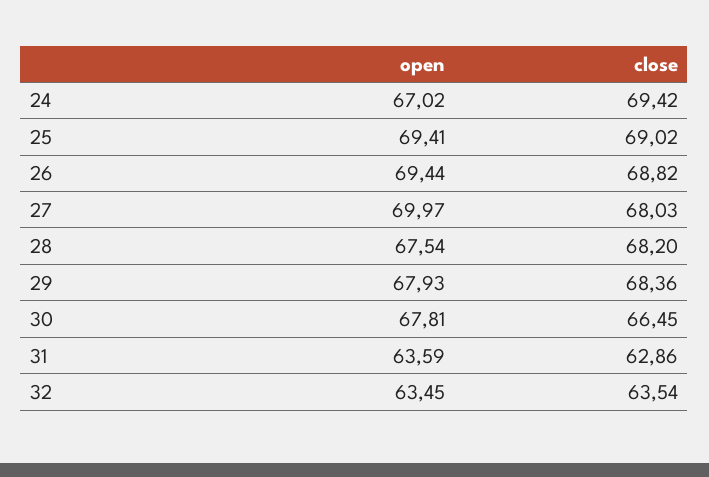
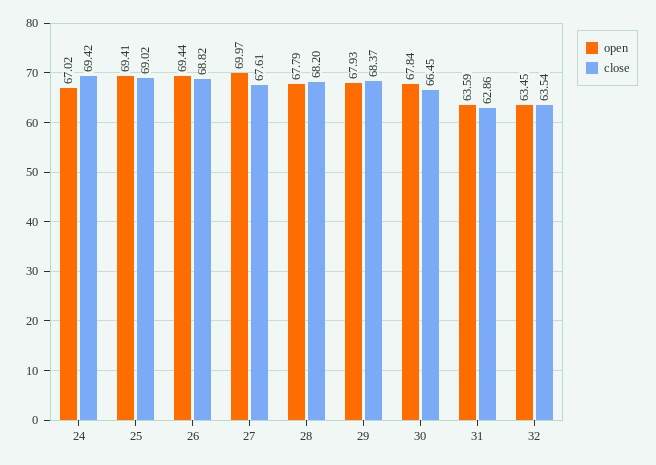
close, 27: 68.03 -> 67.61
open, 28: 67.54 -> 67.79
close, 29: 68.36 -> 68.37
open, 30: 67.81 -> 67.84

